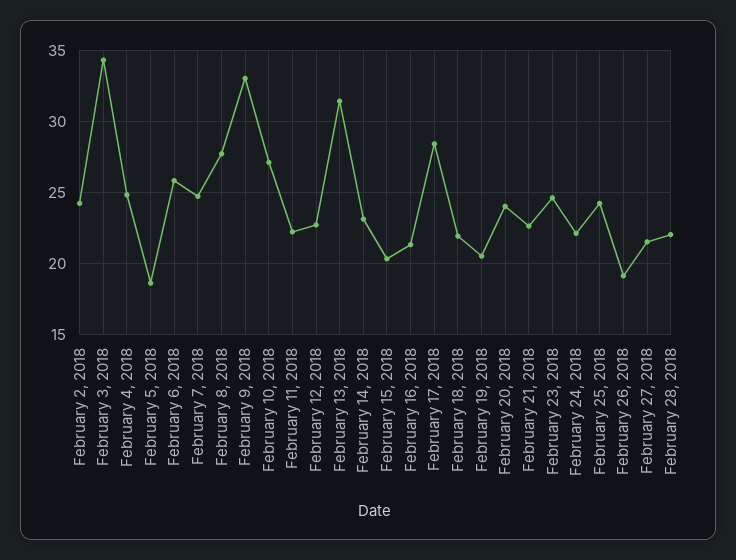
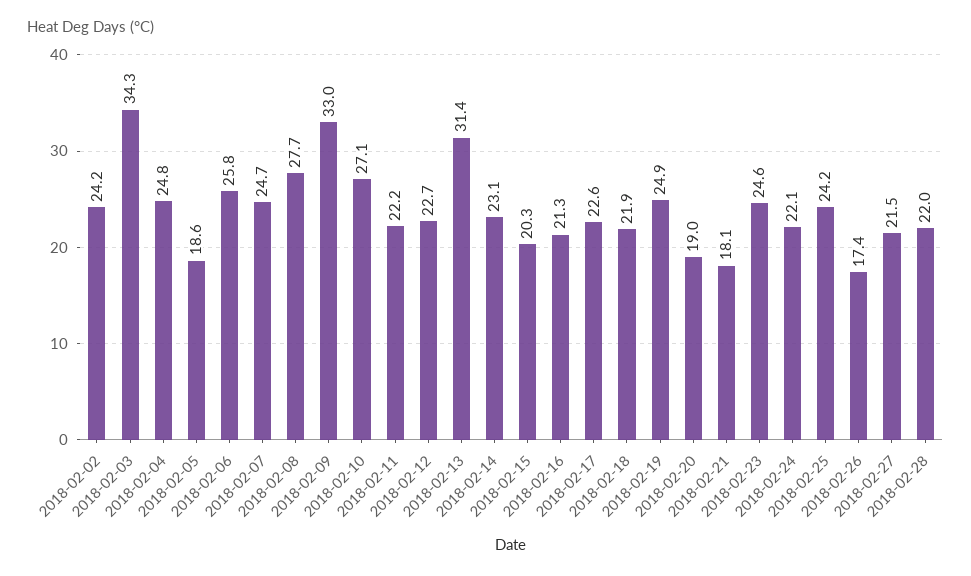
February 17, 2018: 28.5 -> 22.6
February 19, 2018: 20.5 -> 24.9
February 20, 2018: 24 -> 19
February 21, 2018: 22.5 -> 18.1
February 26, 2018: 19 -> 17.4

